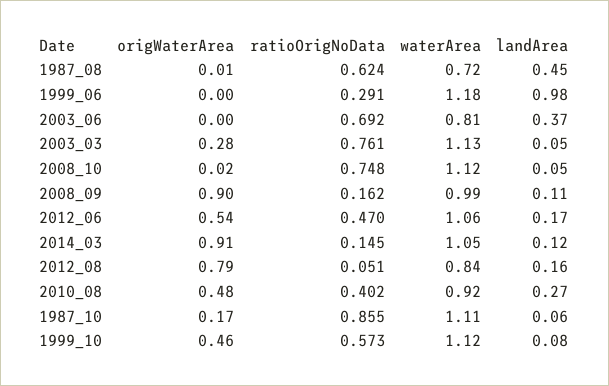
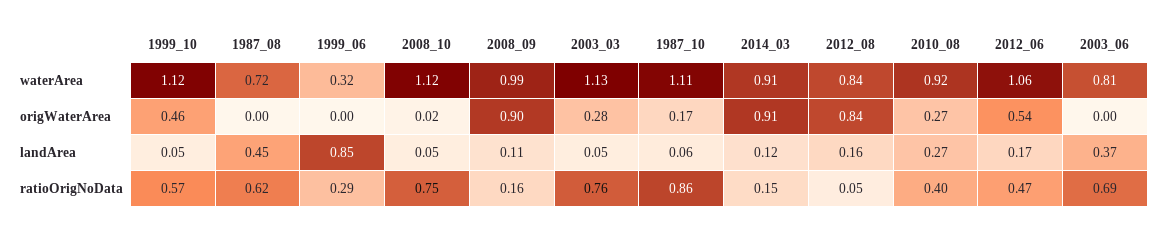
origWaterArea, 1987_08: 0.01 -> 0
waterArea, 1999_06: 1.18 -> 0.32
landArea, 1999_06: 0.98 -> 0.85
waterArea, 2014_03: 1.05 -> 0.91
origWaterArea, 2012_08: 0.79 -> 0.84
origWaterArea, 2010_08: 0.48 -> 0.27
landArea, 1999_10: 0.08 -> 0.05

